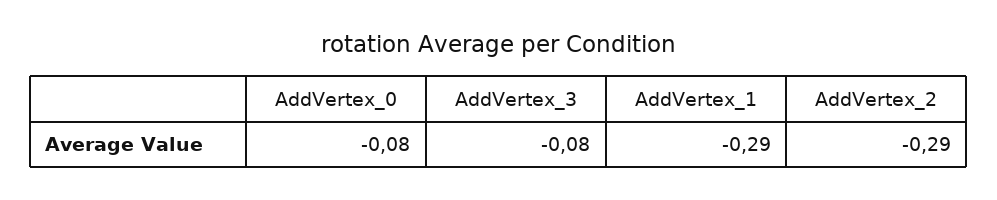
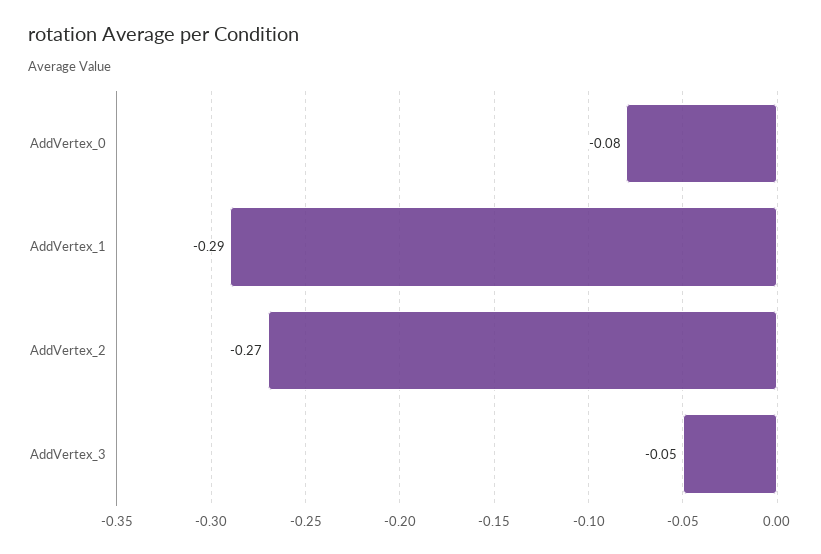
AddVertex_3: -0.08 -> -0.05
AddVertex_2: -0.29 -> -0.27

